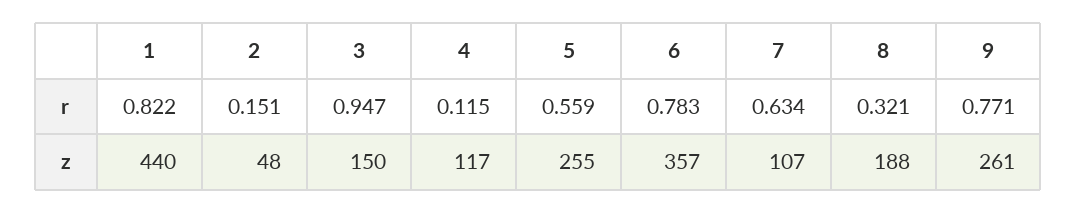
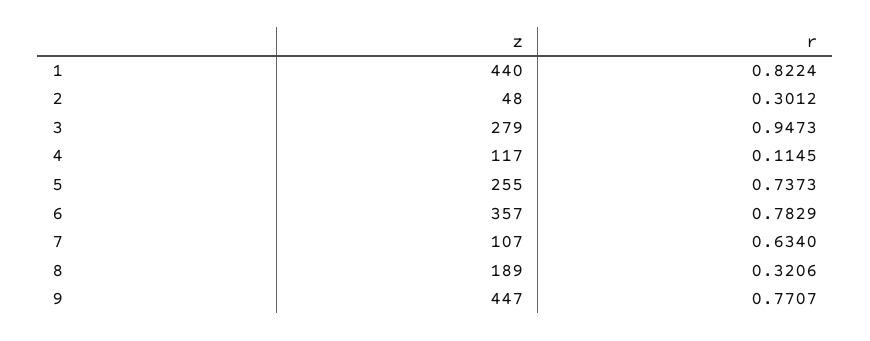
2, r: 0.151 -> 0.3012
5, r: 0.559 -> 0.7373
3, z: 150 -> 279
8, z: 188 -> 189
9, z: 261 -> 447

